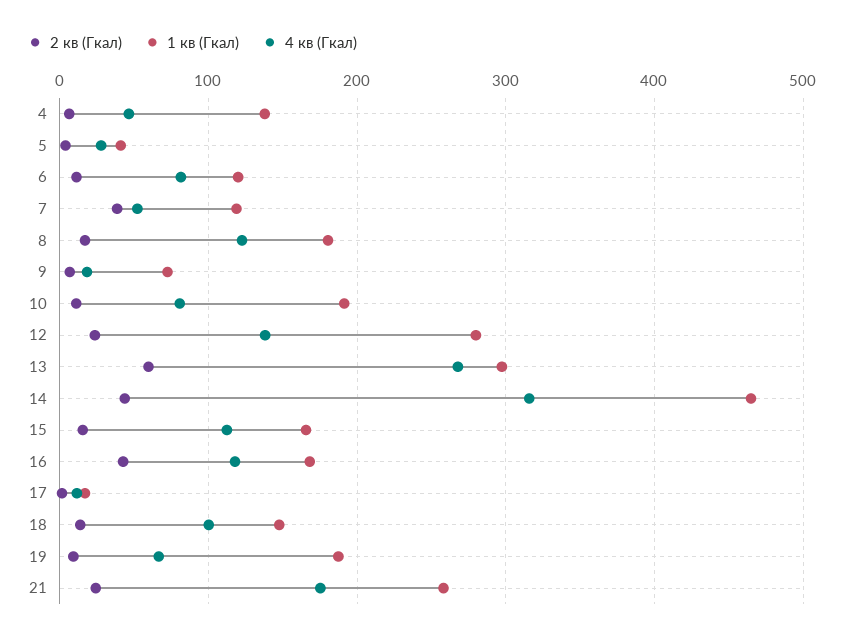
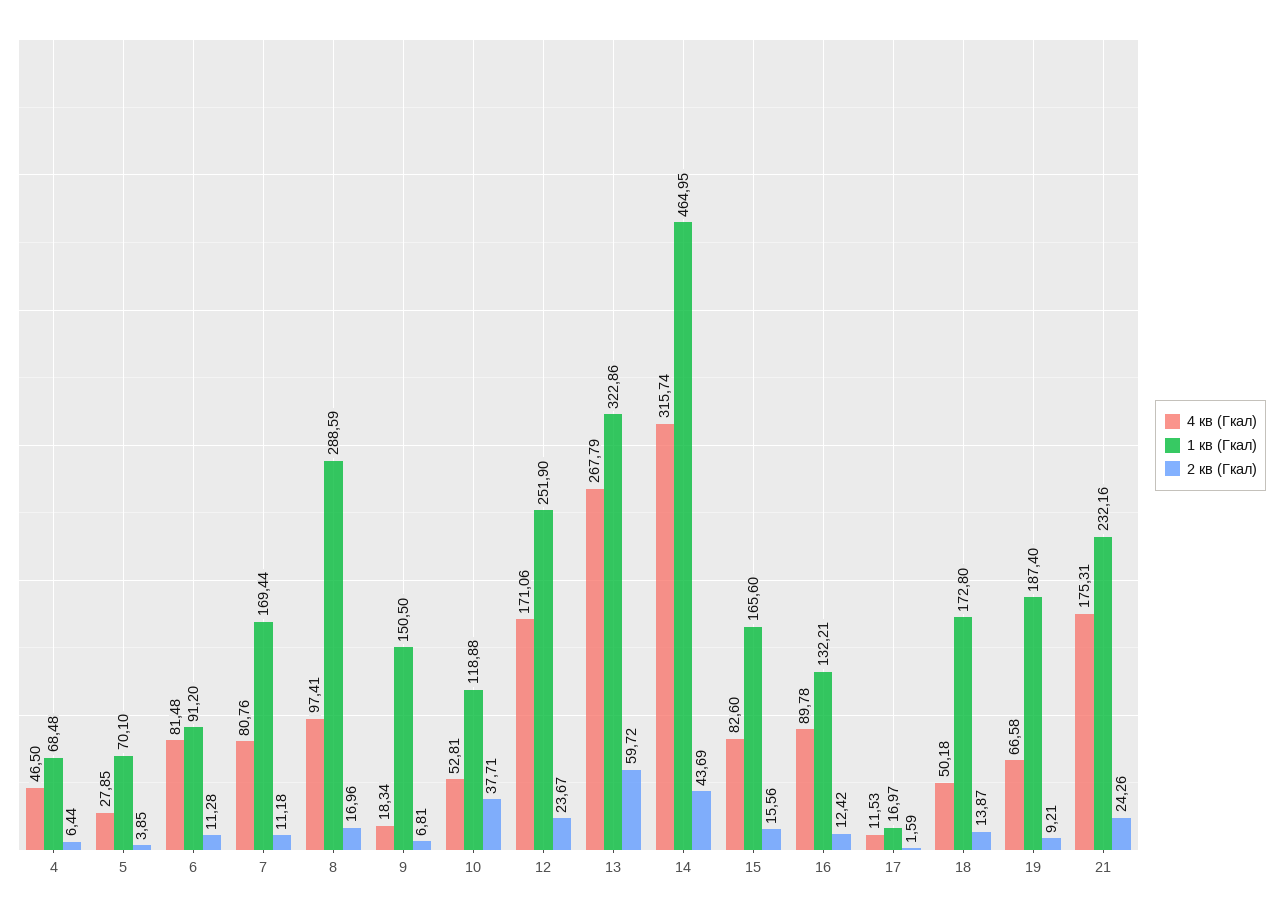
1 кв (Гкал), 4: 140 -> 68.48
1 кв (Гкал), 5: 40 -> 70.1
1 кв (Гкал), 6: 120 -> 91.2
2 кв (Гкал), 7: 40 -> 11.18
1 кв (Гкал), 7: 120 -> 169.44
4 кв (Гкал), 7: 50 -> 80.76
1 кв (Гкал), 8: 180 -> 288.59
4 кв (Гкал), 8: 120 -> 97.41
1 кв (Гкал), 9: 70 -> 150.5
2 кв (Гкал), 10: 10 -> 37.71
1 кв (Гкал), 10: 190 -> 118.88
4 кв (Гкал), 10: 80 -> 52.81
1 кв (Гкал), 12: 280 -> 251.9
4 кв (Гкал), 12: 140 -> 171.06
1 кв (Гкал), 13: 300 -> 322.86
4 кв (Гкал), 15: 110 -> 82.6
2 кв (Гкал), 16: 40 -> 12.42
1 кв (Гкал), 16: 170 -> 132.21
4 кв (Гкал), 16: 120 -> 89.78
1 кв (Гкал), 18: 150 -> 172.8
4 кв (Гкал), 18: 100 -> 50.18
1 кв (Гкал), 21: 260 -> 232.16

